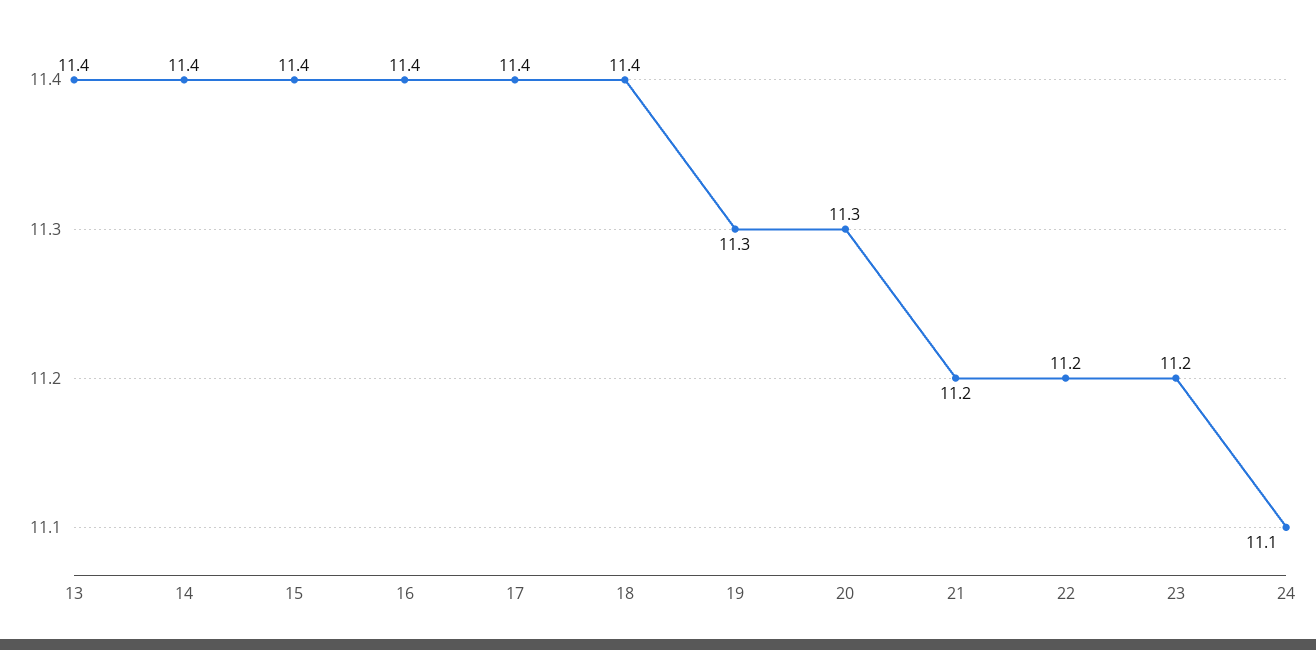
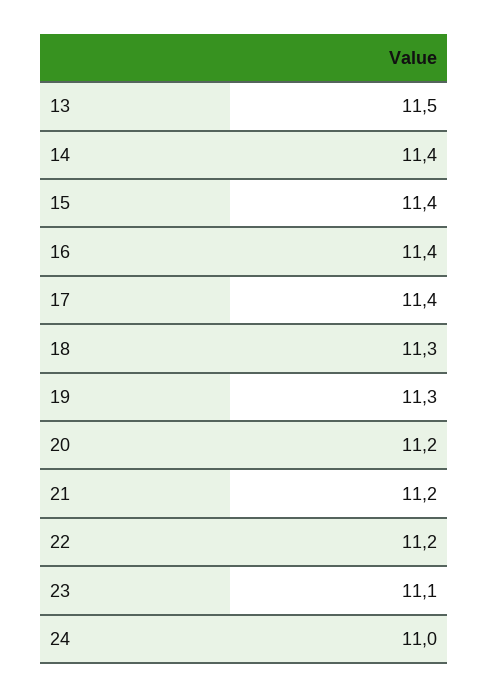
13: 11.4 -> 11.5
18: 11.4 -> 11.3
20: 11.3 -> 11.2
23: 11.2 -> 11.1
24: 11.1 -> 11

